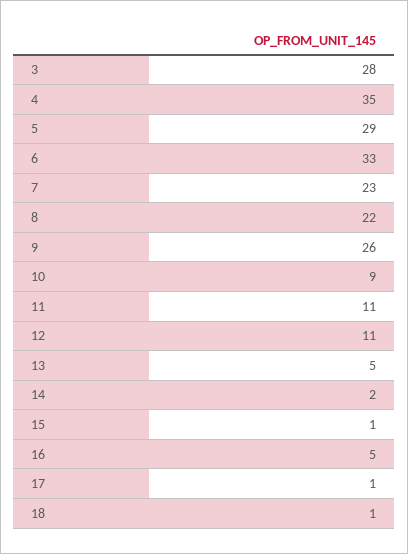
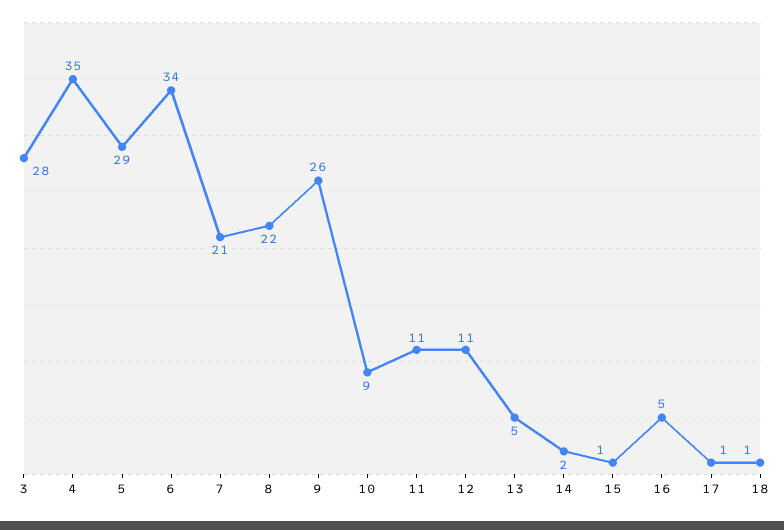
6: 33 -> 34
7: 23 -> 21

